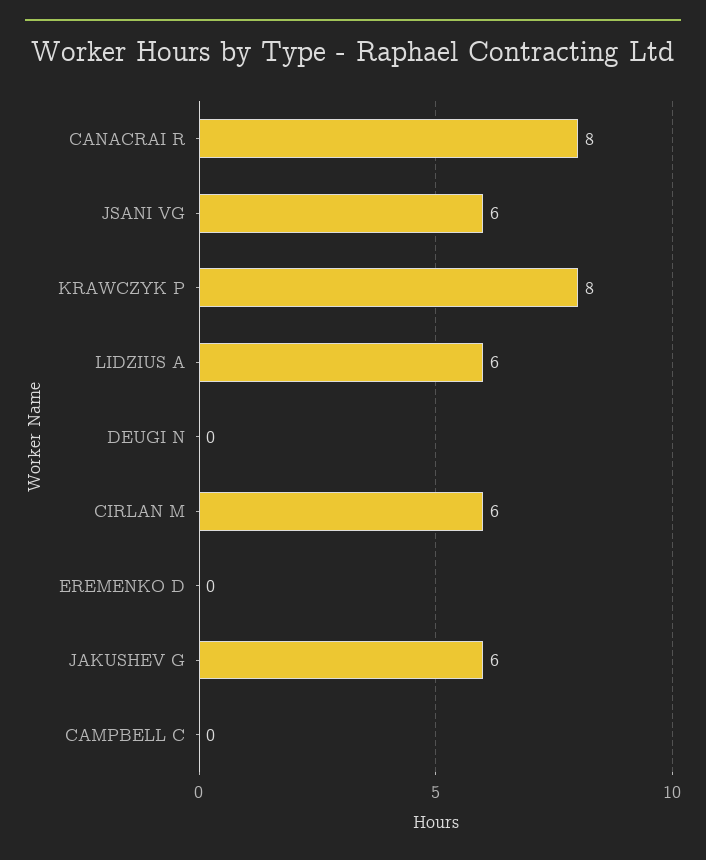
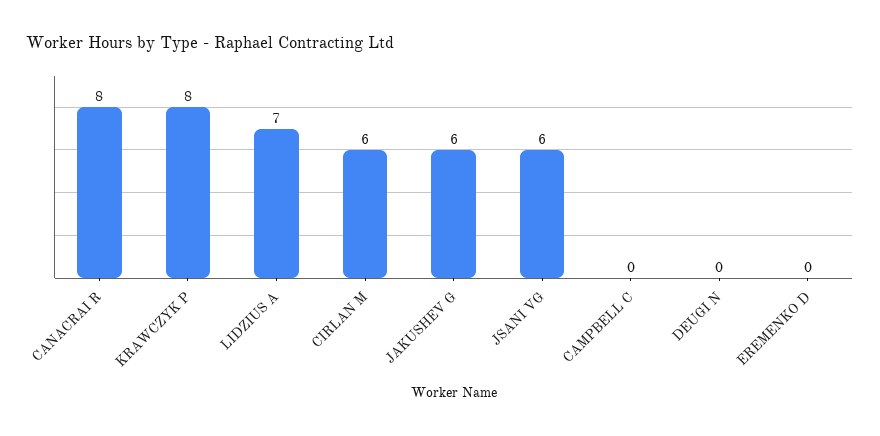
LIDZIUS A: 6 -> 7

